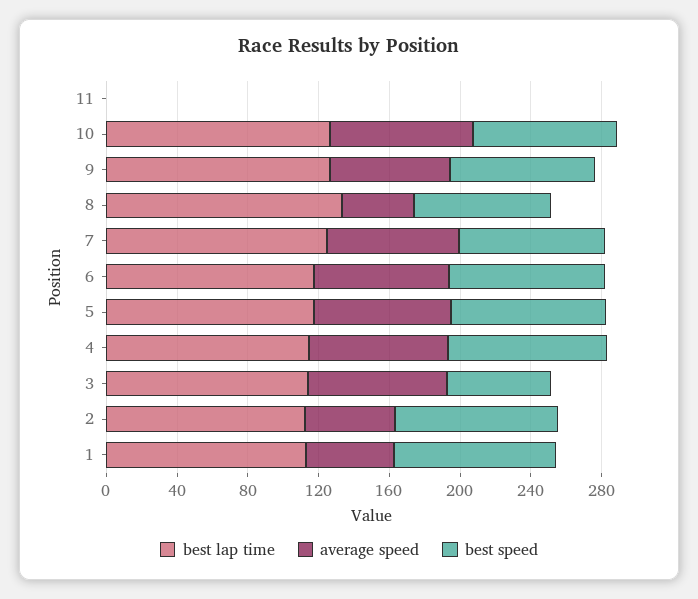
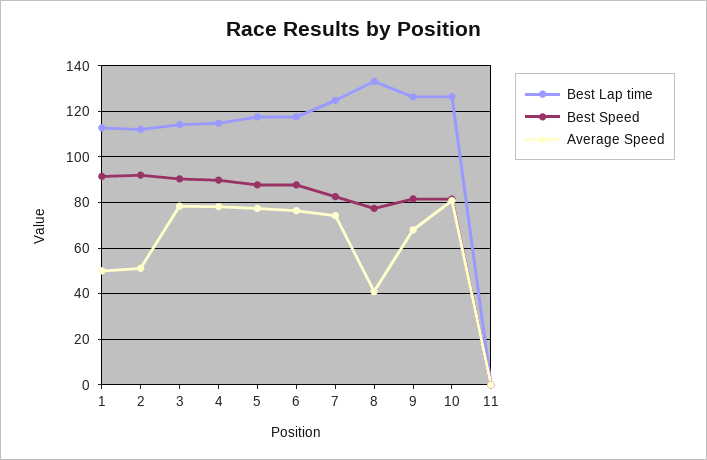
best speed, 3: 60 -> 90

